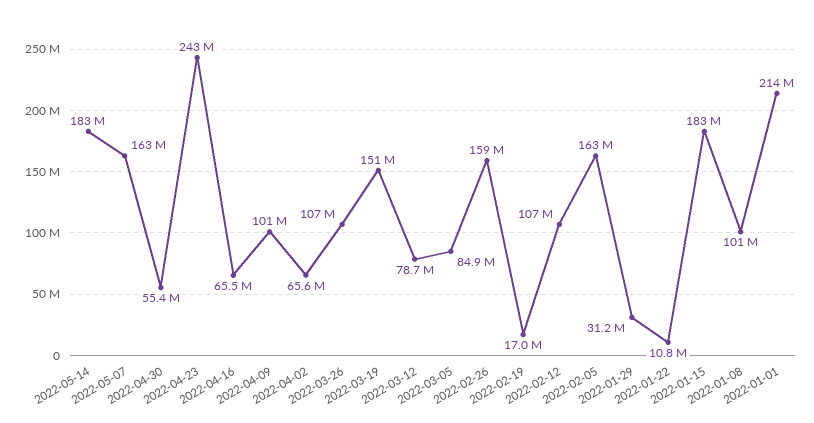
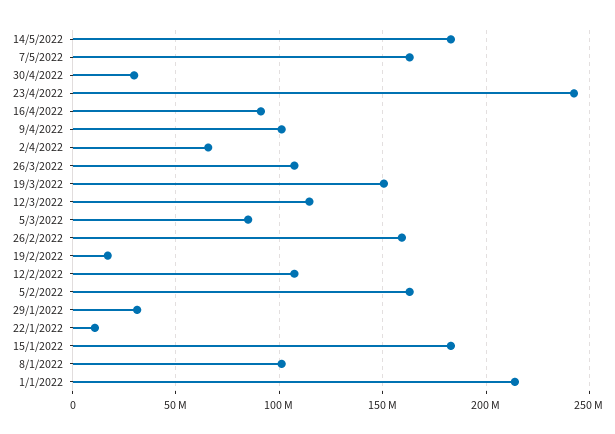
2022-04-30: 55400000 -> 30000000
2022-04-16: 65500000 -> 90000000
2022-03-12: 78700000 -> 115000000

